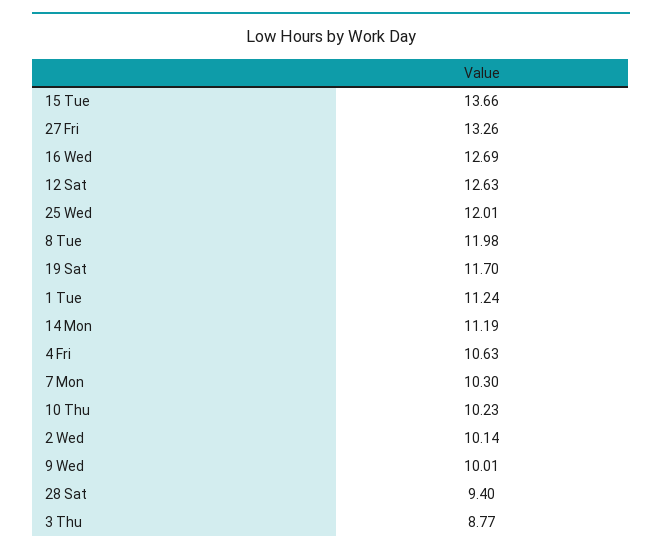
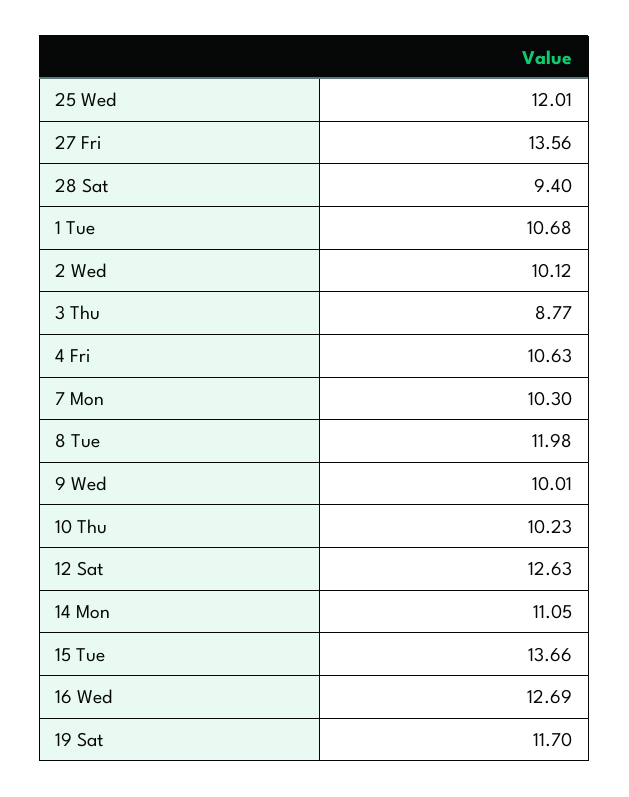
27 Fri: 13.26 -> 13.56
1 Tue: 11.24 -> 10.68
14 Mon: 11.19 -> 11.05
2 Wed: 10.14 -> 10.12

